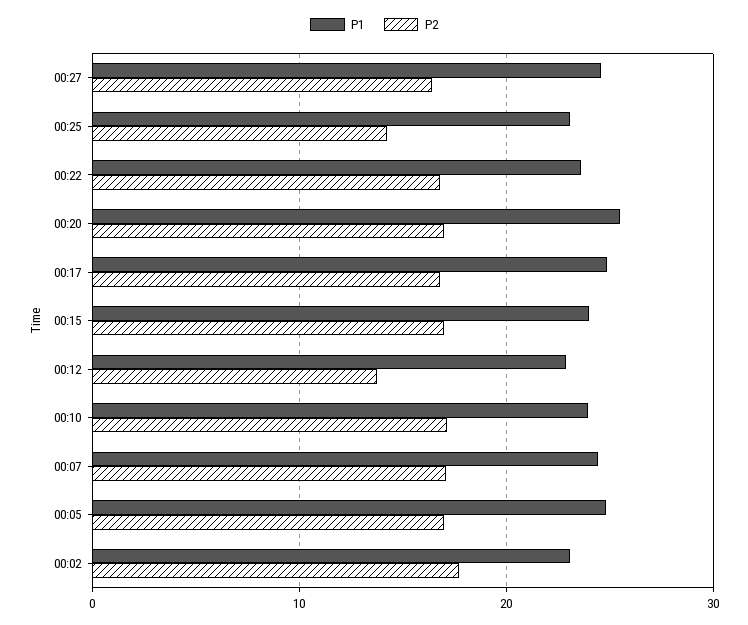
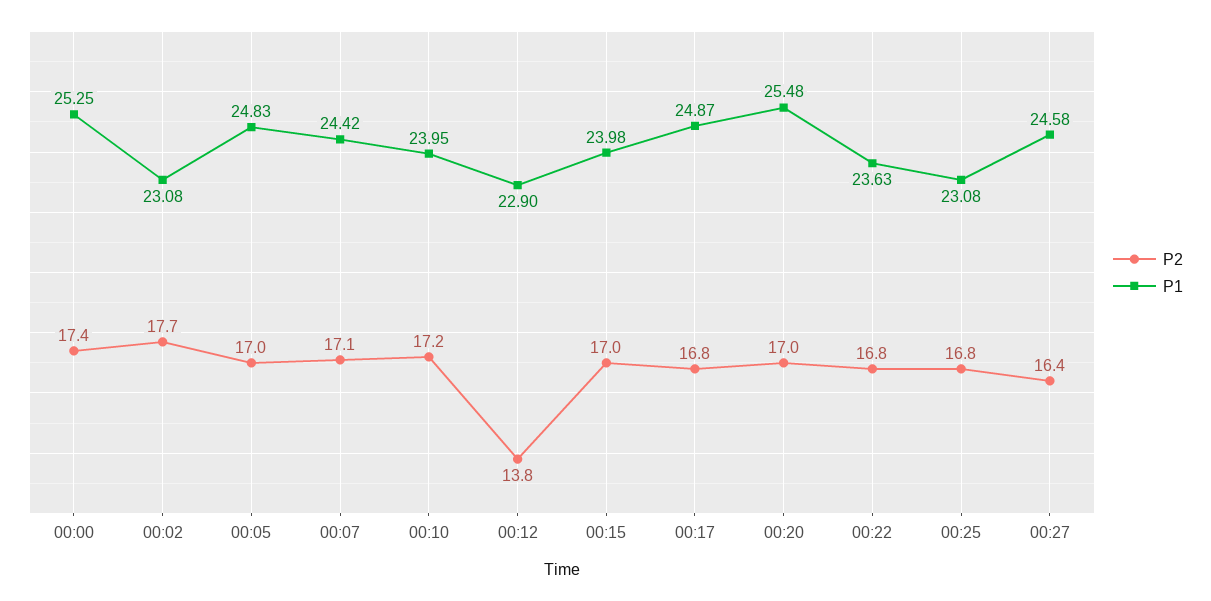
P2, 00:25: 14 -> 16.8
P2, 00:00: none -> 17.4
P1, 00:00: none -> 25.25

